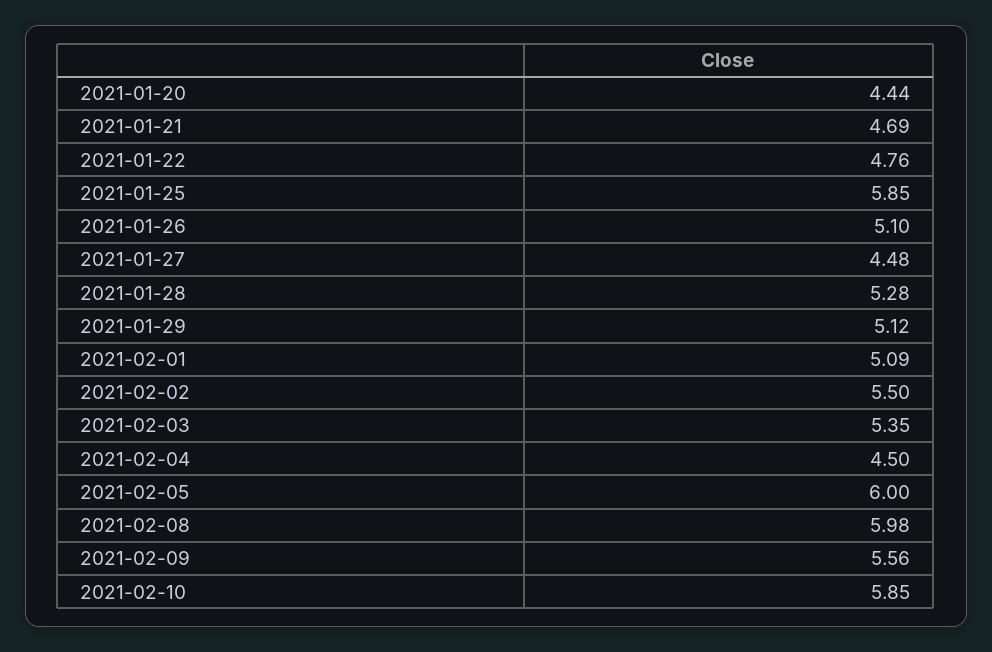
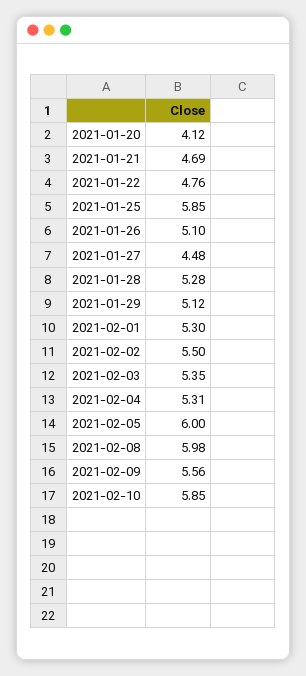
2021-01-20: 4.44 -> 4.12
2021-02-01: 5.09 -> 5.3
2021-02-04: 4.5 -> 5.31

